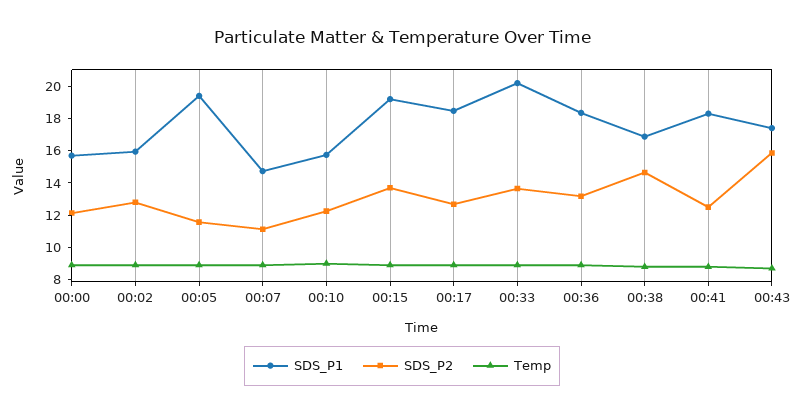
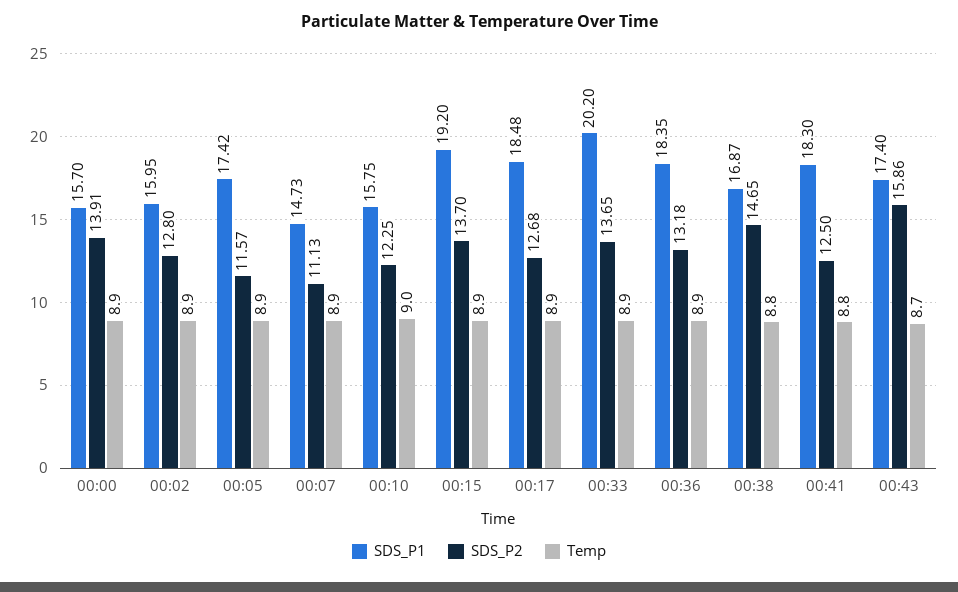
SDS_P2, 00:00: 12 -> 13.91
SDS_P1, 00:05: 19.5 -> 17.42

